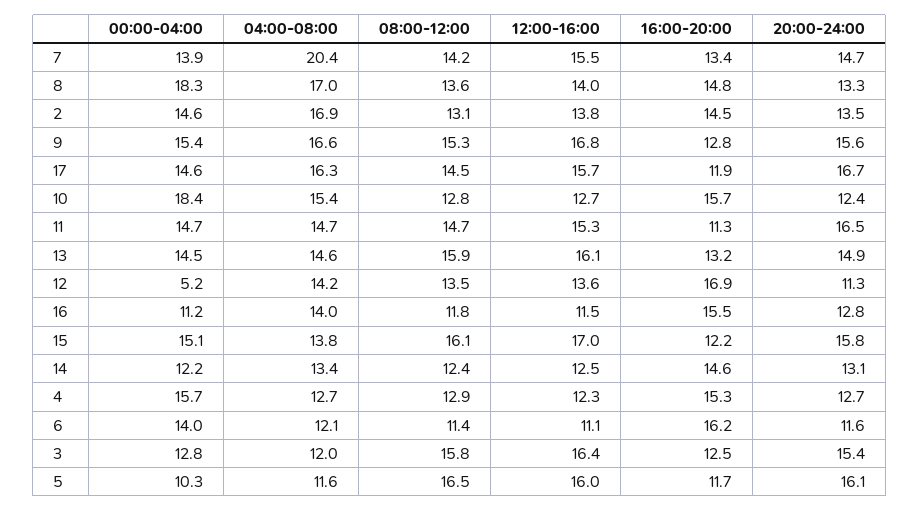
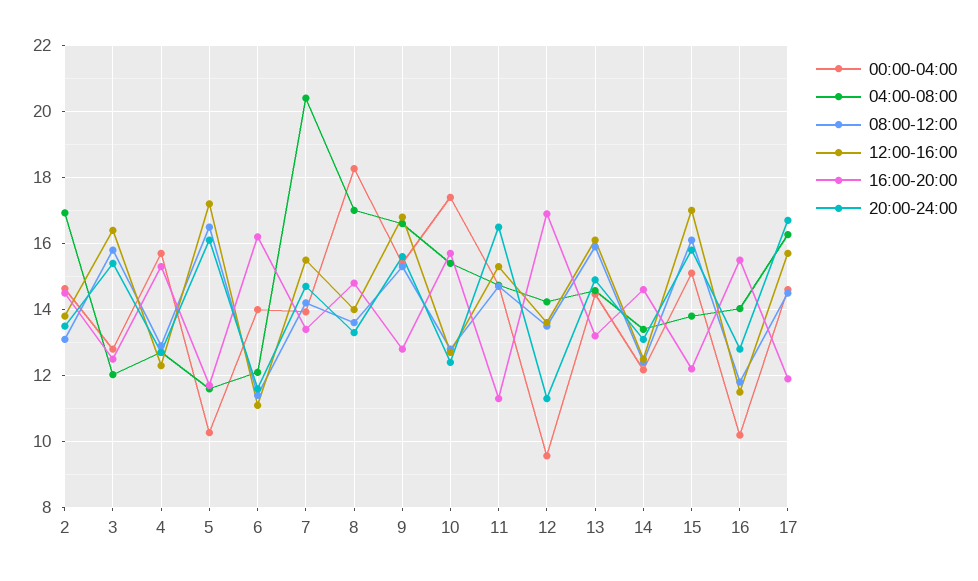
00:00-04:00, 10: 18.4 -> 17.4
00:00-04:00, 12: 5.2 -> 9.6
00:00-04:00, 16: 11.2 -> 10.2
12:00-16:00, 5: 16 -> 17.2

